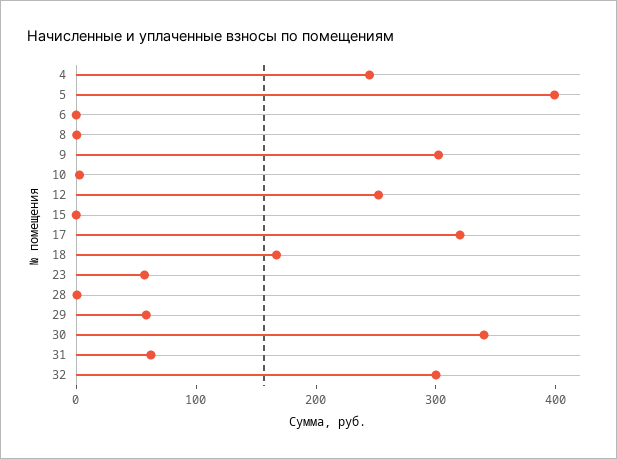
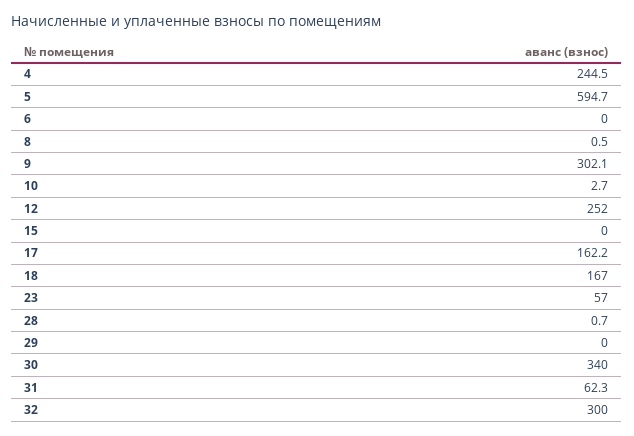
5: 400 -> 594.7
17: 320 -> 162.2
29: 60 -> 0

